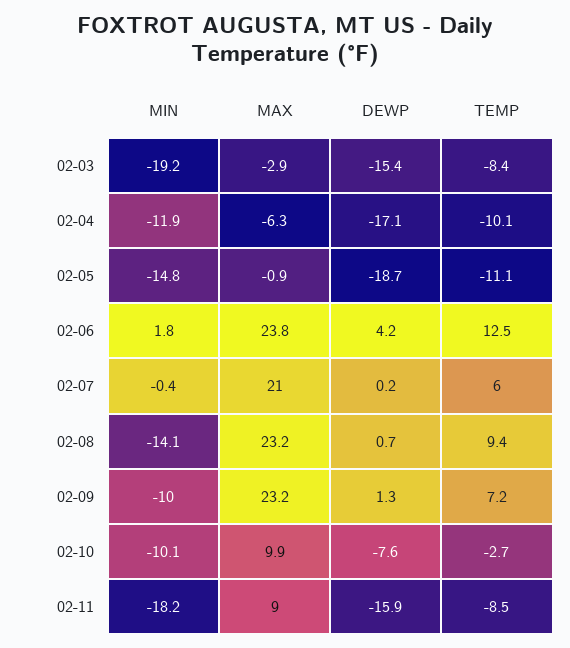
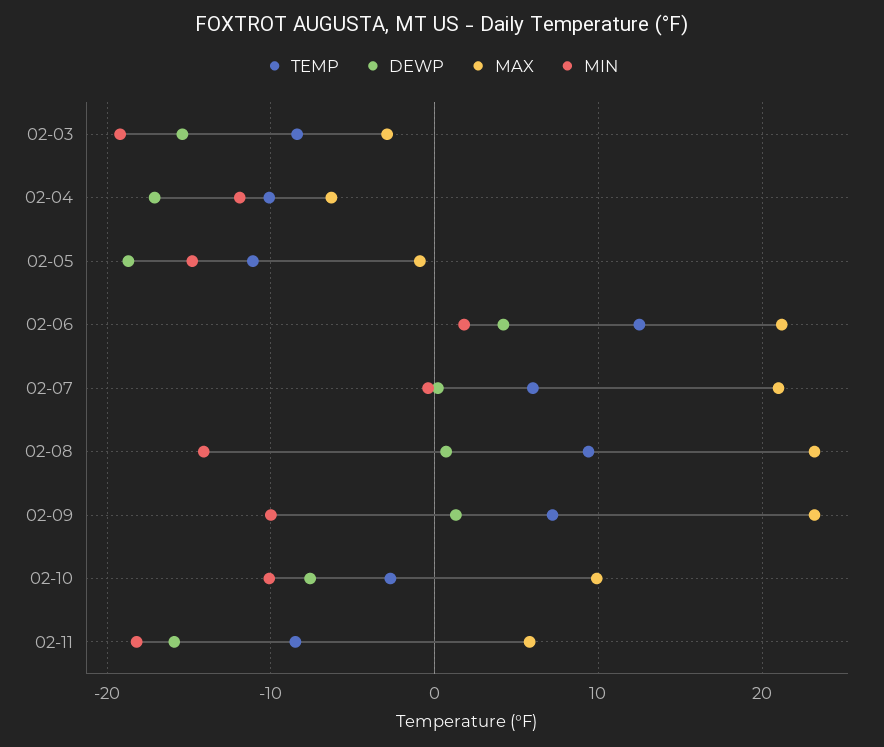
MAX, 02-06: 23.8 -> 21
MAX, 02-11: 9 -> 6

